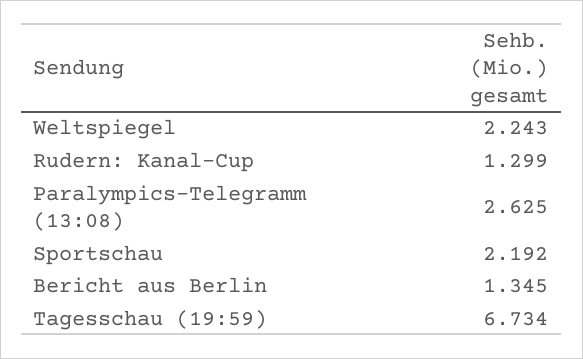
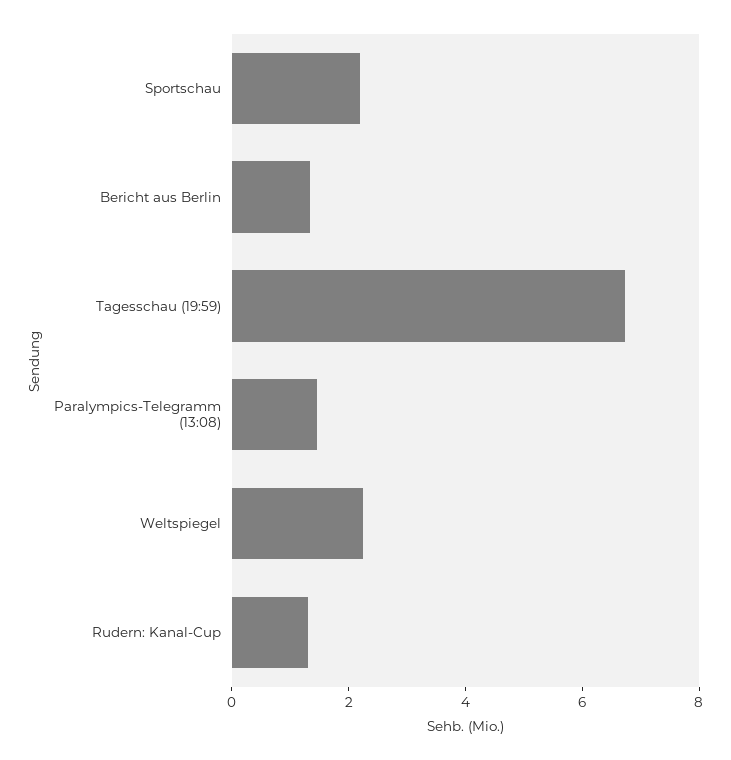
Paralympics-Telegramm (13:08): 2.625 -> 1.5

